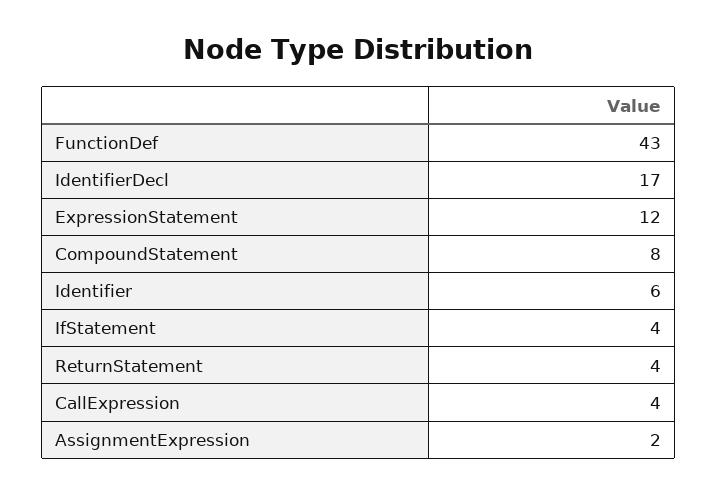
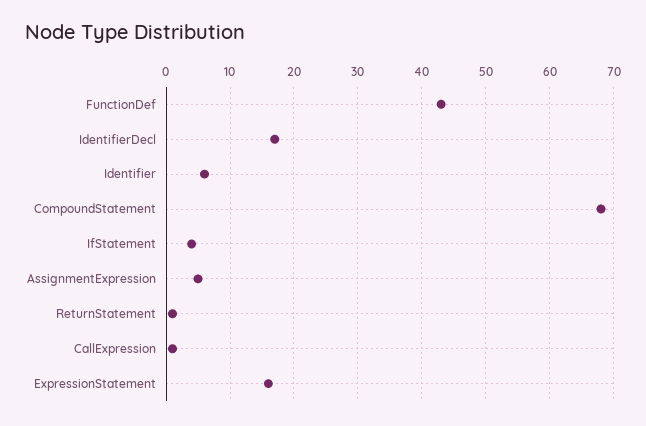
ExpressionStatement: 12 -> 16
CompoundStatement: 8 -> 68
ReturnStatement: 4 -> 1
CallExpression: 4 -> 1
AssignmentExpression: 2 -> 5

